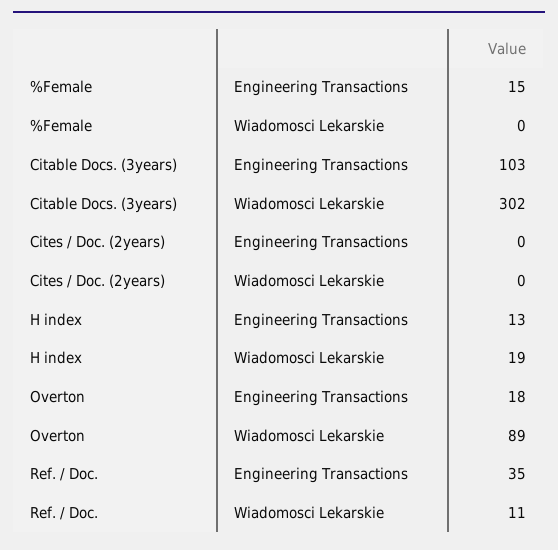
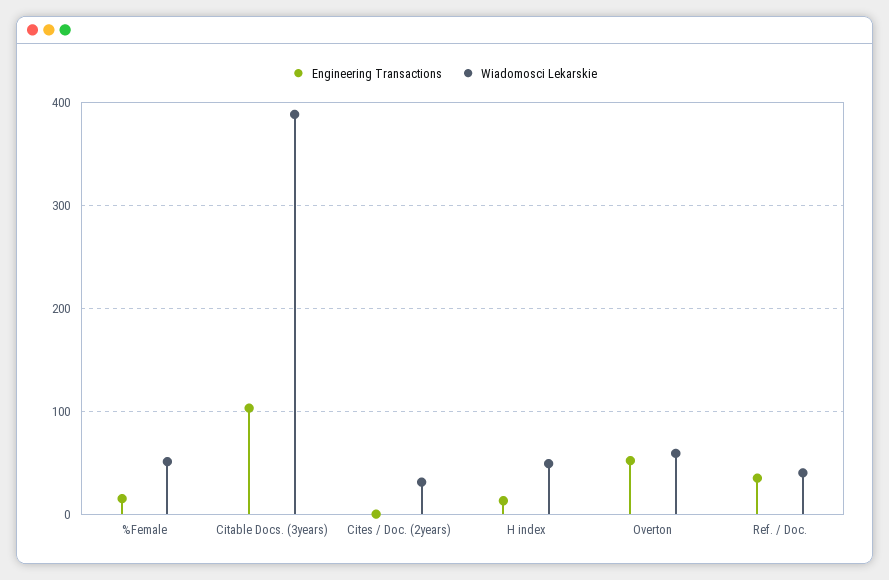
Wiadomosci Lekarskie, %Female: 0 -> 50
Wiadomosci Lekarskie, Citable Docs. (3years): 302 -> 390
Wiadomosci Lekarskie, Cites / Doc. (2years): 0 -> 30
Wiadomosci Lekarskie, H index: 19 -> 50
Engineering Transactions, Overton: 18 -> 50
Wiadomosci Lekarskie, Overton: 89 -> 60
Wiadomosci Lekarskie, Ref. / Doc.: 11 -> 40

